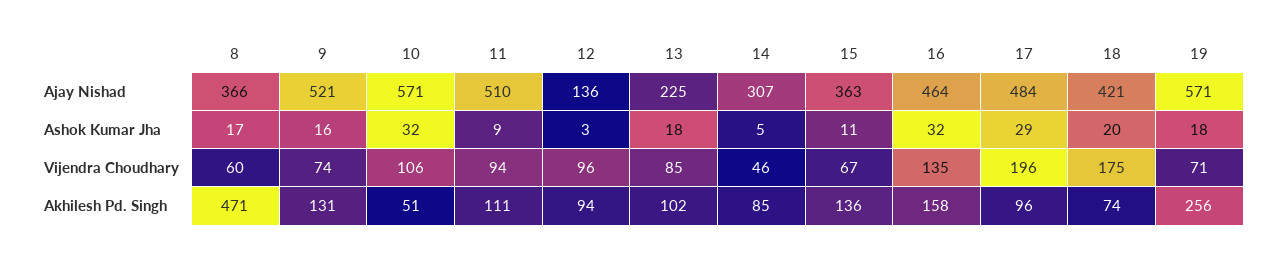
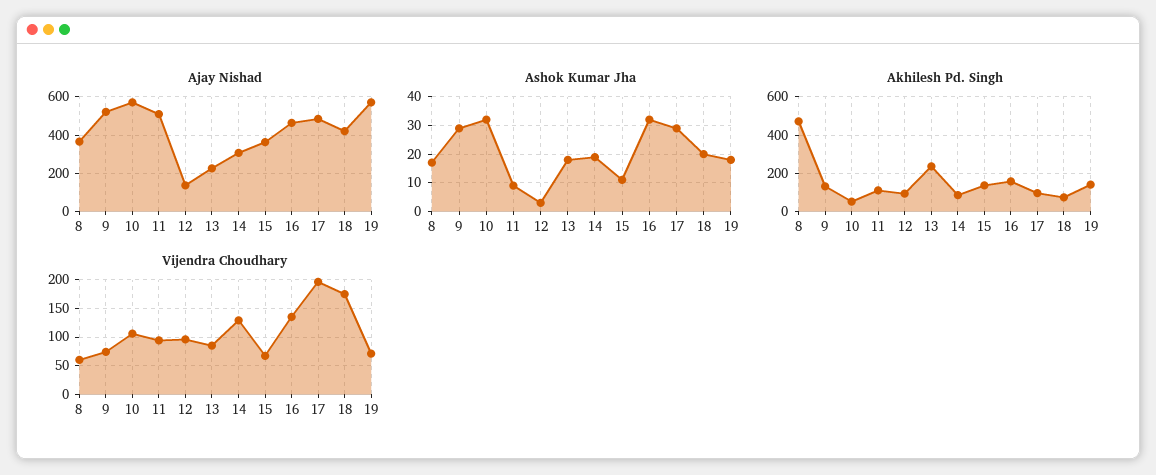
Ashok Kumar Jha, 9: 16 -> 30
Ashok Kumar Jha, 14: 5 -> 20
Vijendra Choudhary, 14: 46 -> 125
Akhilesh Pd. Singh, 13: 102 -> 250
Akhilesh Pd. Singh, 19: 256 -> 150

